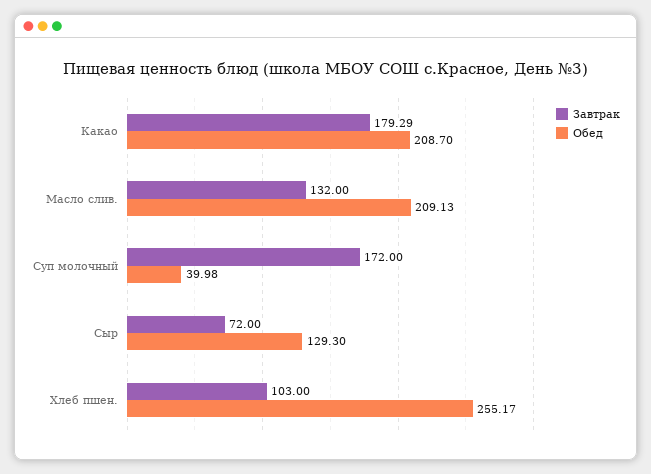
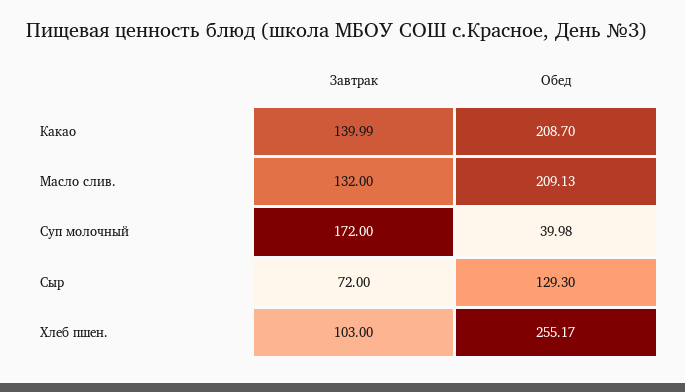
Завтрак, Какао: 179.29 -> 139.99

